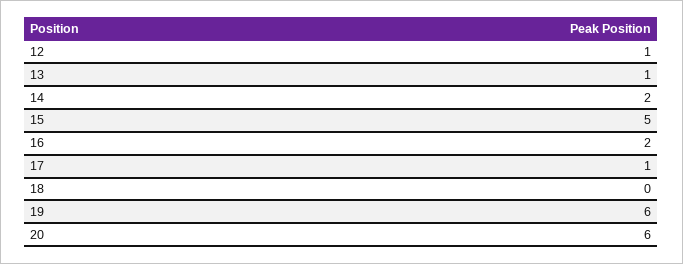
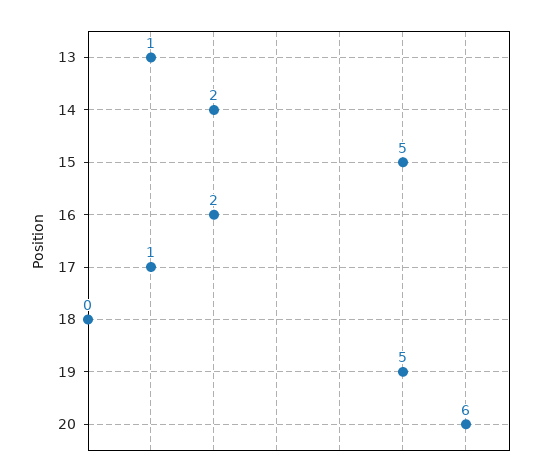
12: 1 -> none
19: 6 -> 5

